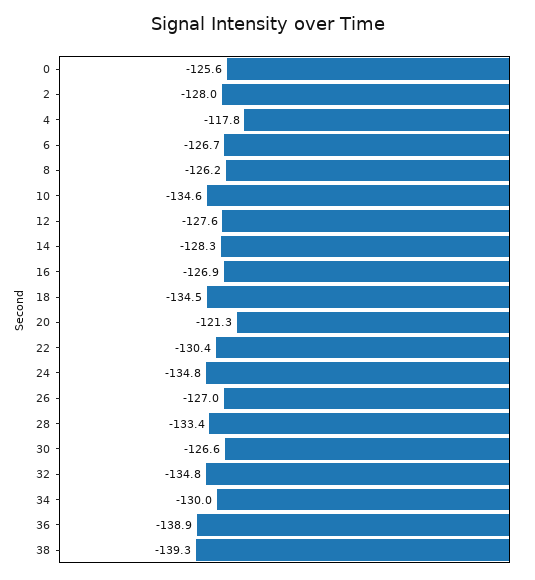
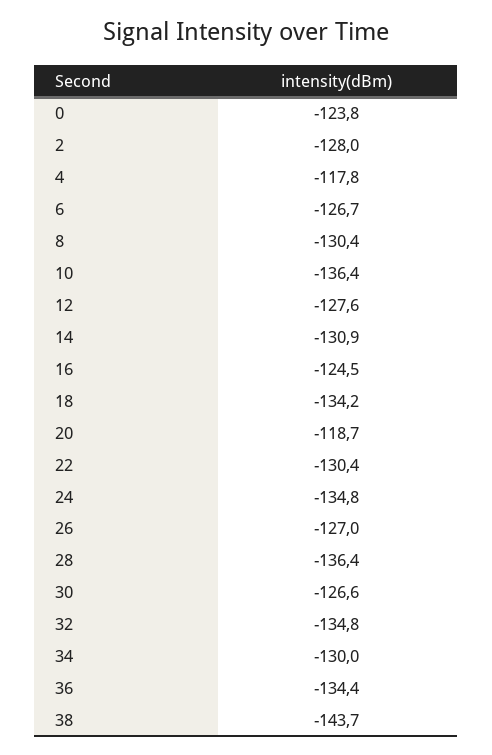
0: -125.6 -> -123.8
8: -126.2 -> -130.4
10: -134.6 -> -136.4
14: -128.3 -> -130.9
16: -126.9 -> -124.5
18: -134.5 -> -134.2
20: -121.3 -> -118.7
28: -133.4 -> -136.4
36: -138.9 -> -134.4
38: -139.3 -> -143.7

